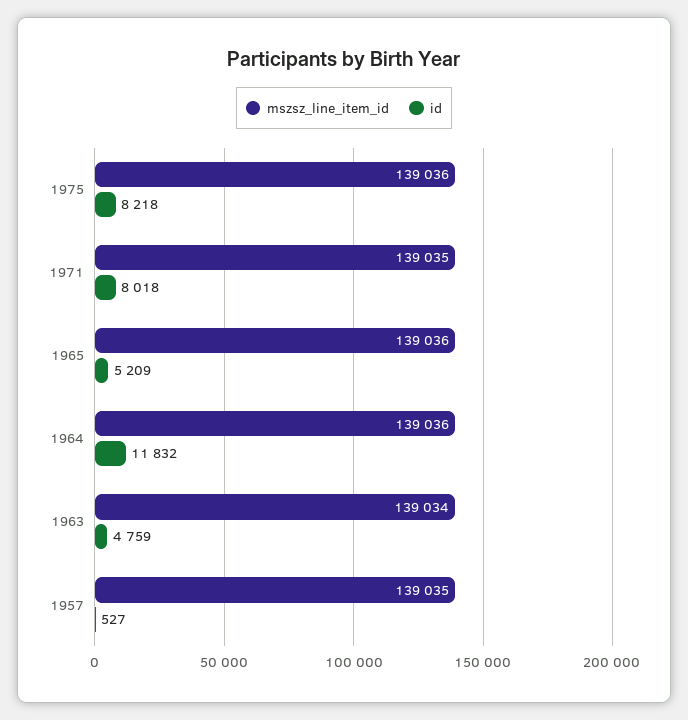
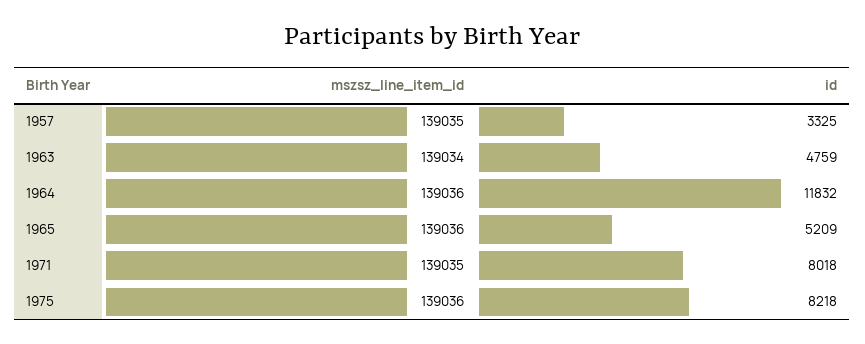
id, 1957: 527 -> 3325

